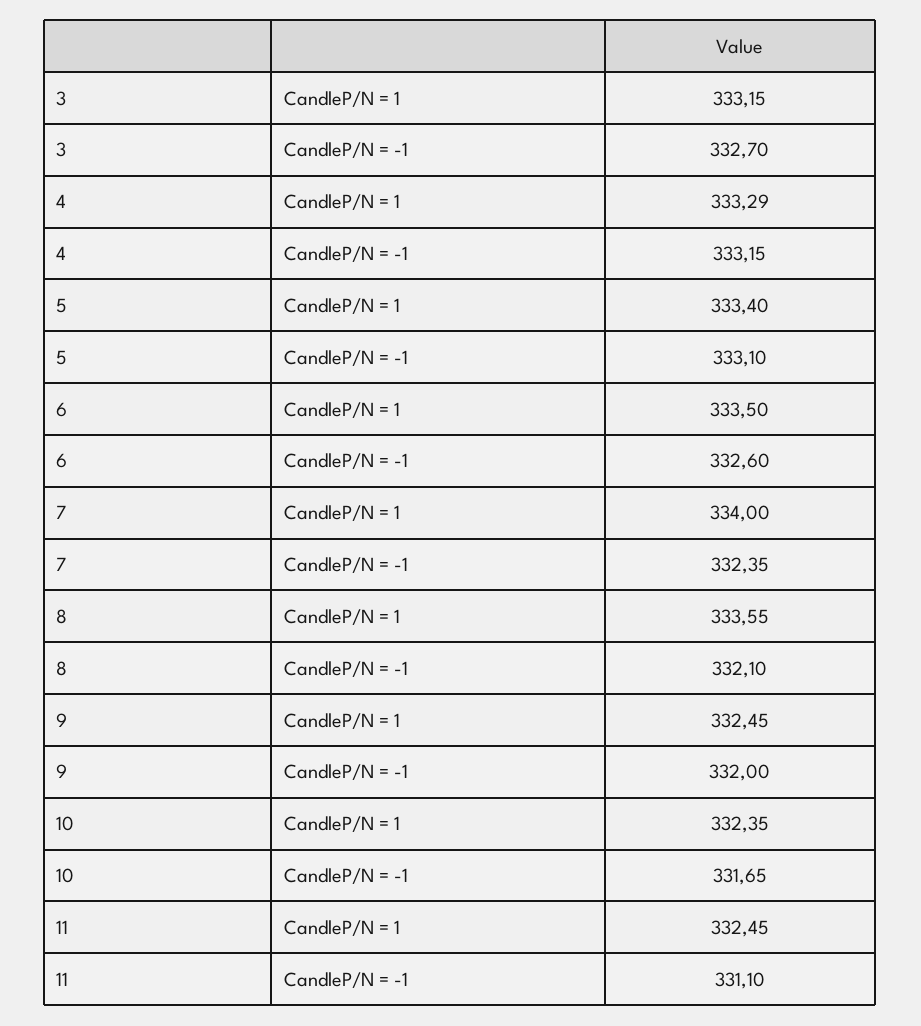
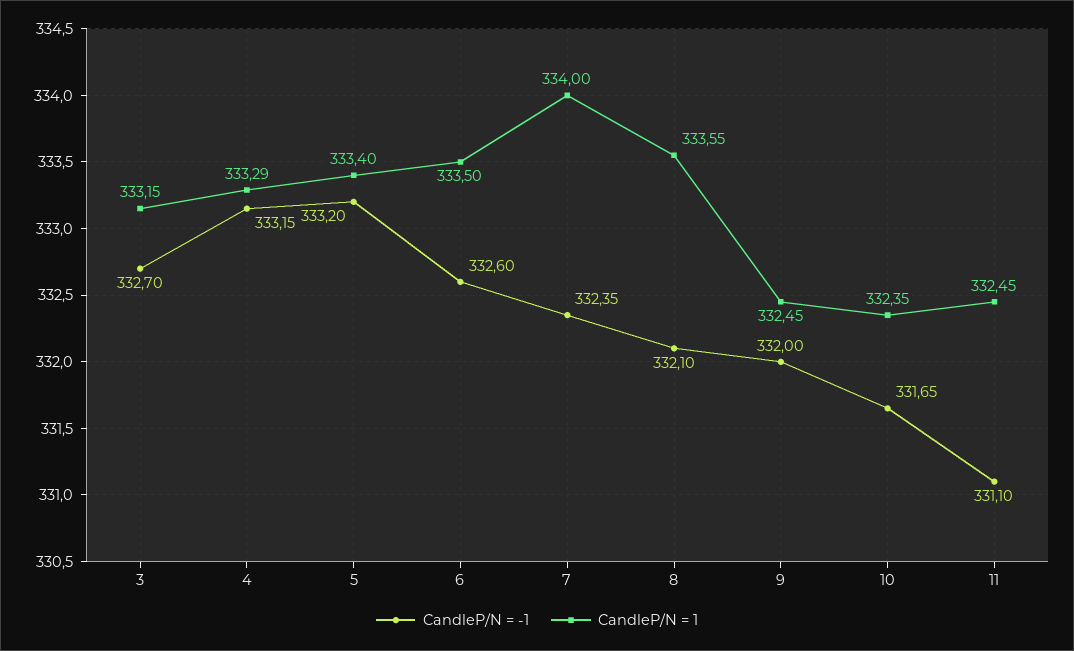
CandleP/N = -1, 5: 333.1 -> 333.2

